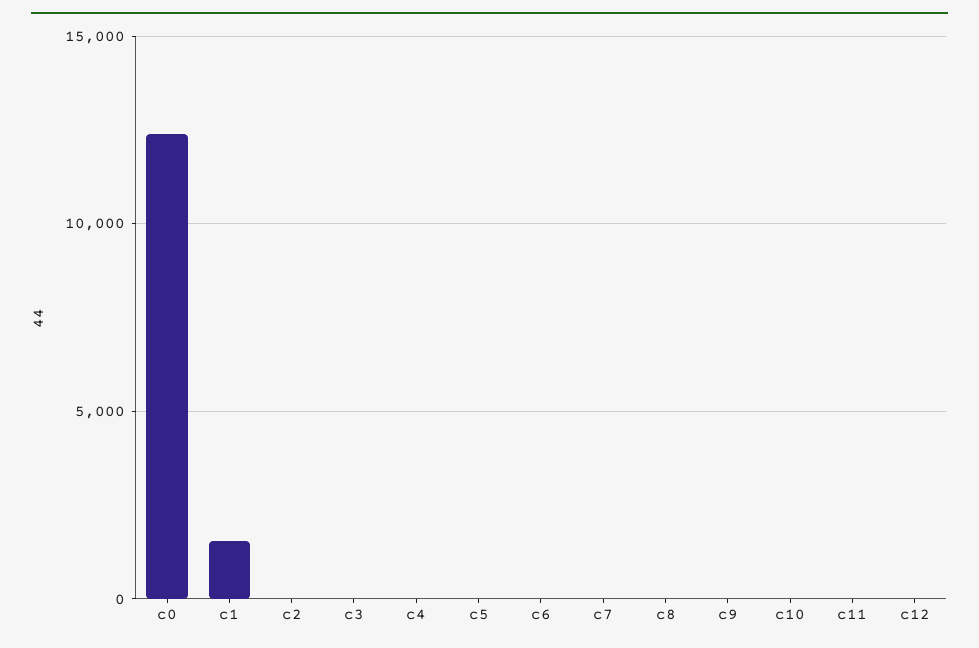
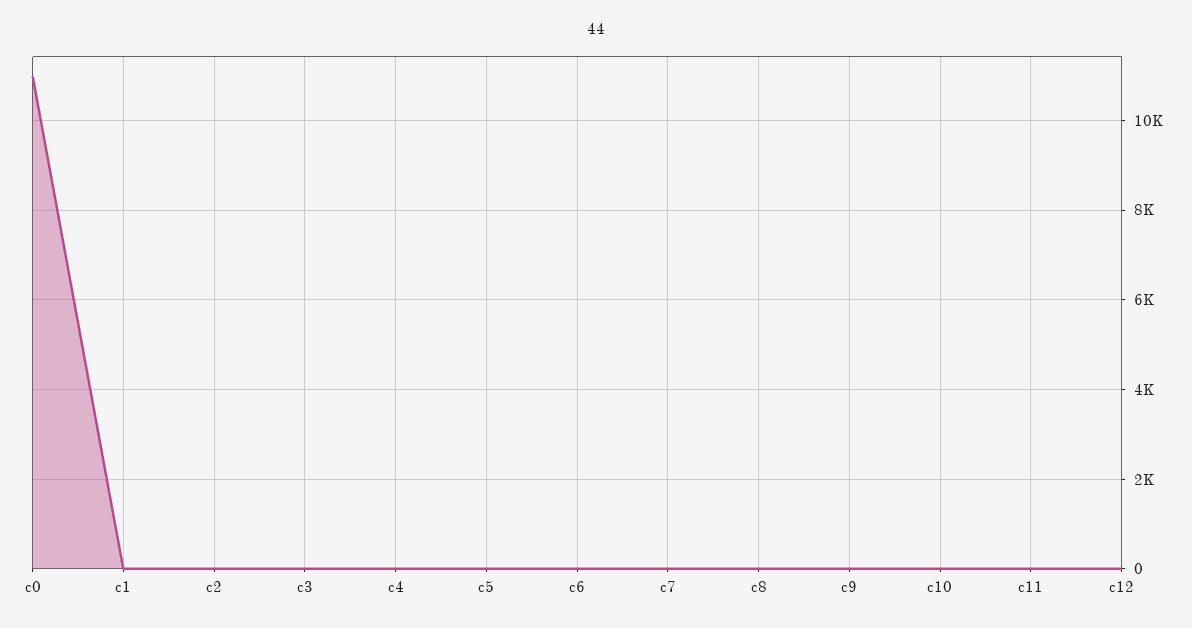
c0: 12500 -> 11000
c1: 1500 -> 0

